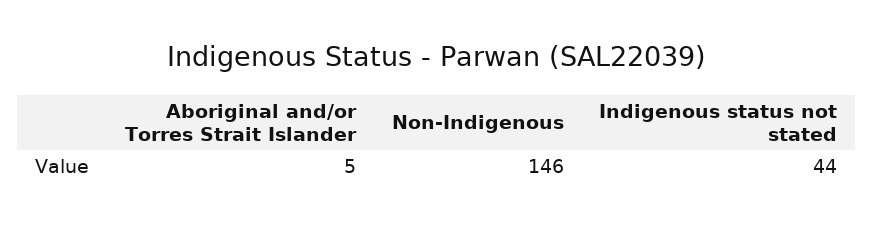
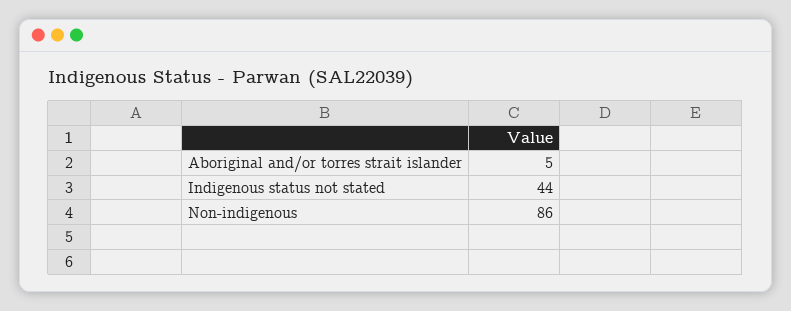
Non-Indigenous: 146 -> 86

